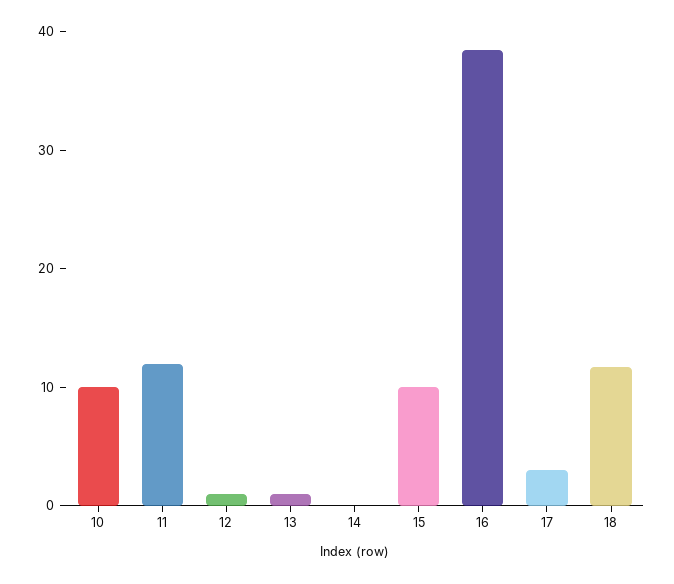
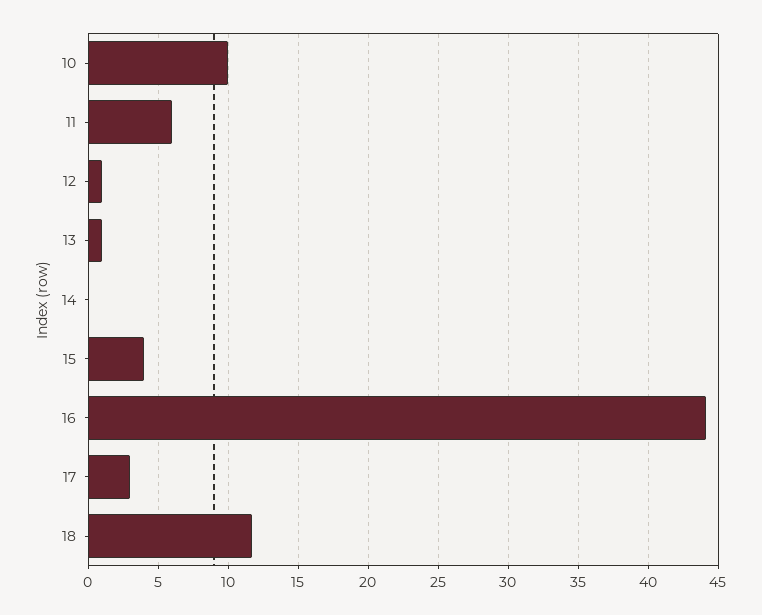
11: 12 -> 6
15: 10 -> 4
16: 38 -> 44

